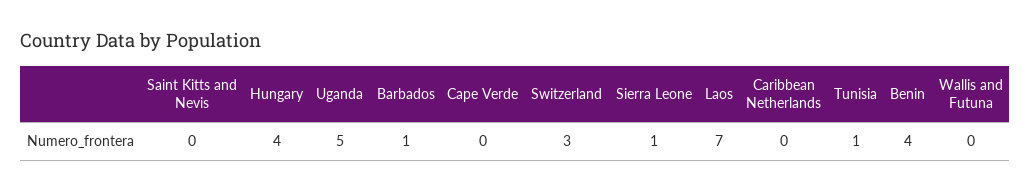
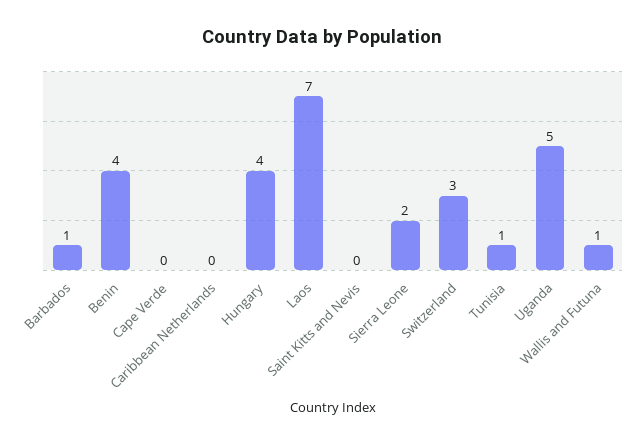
Sierra Leone: 1 -> 2
Wallis and Futuna: 0 -> 1

